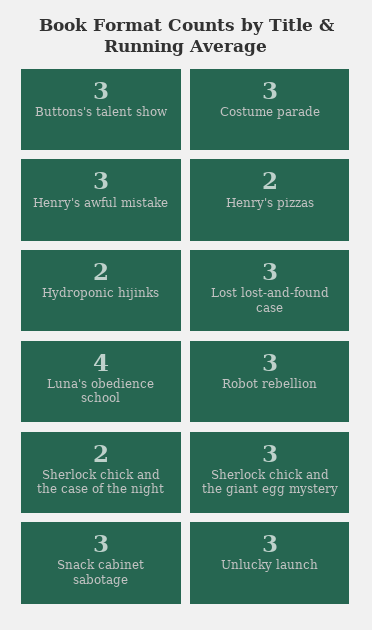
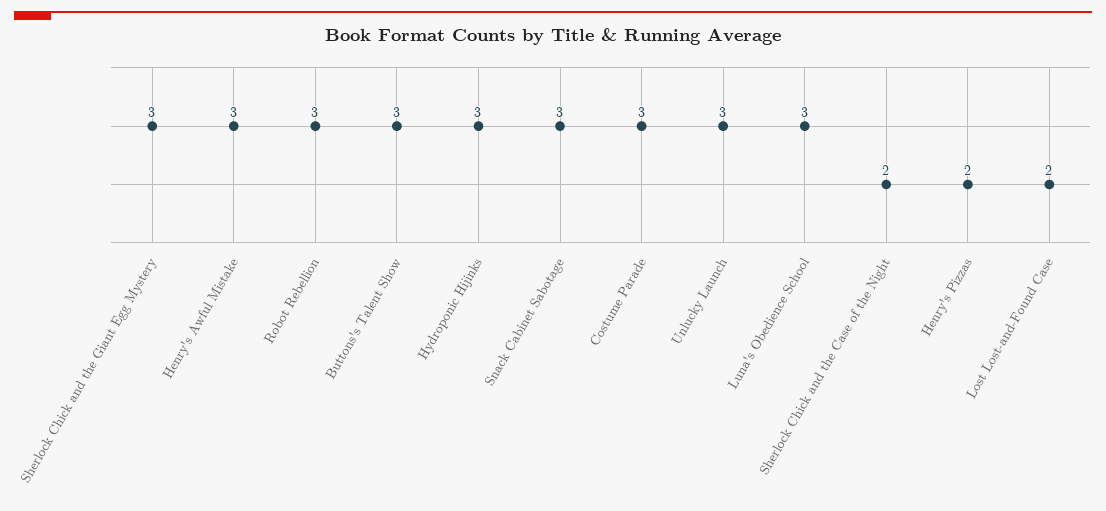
Hydroponic hijinks: 2 -> 3
Lost lost-and-found case: 3 -> 2
Luna's obedience school: 4 -> 3

